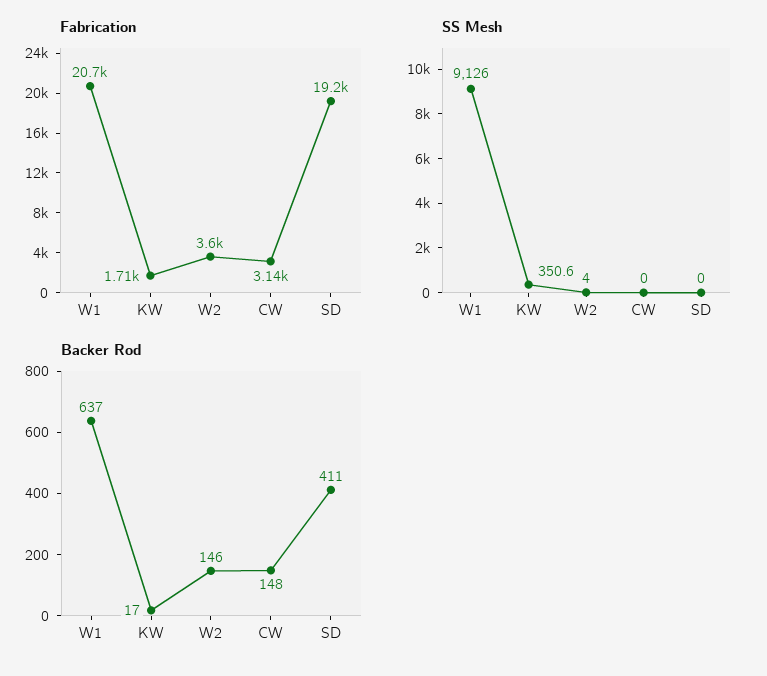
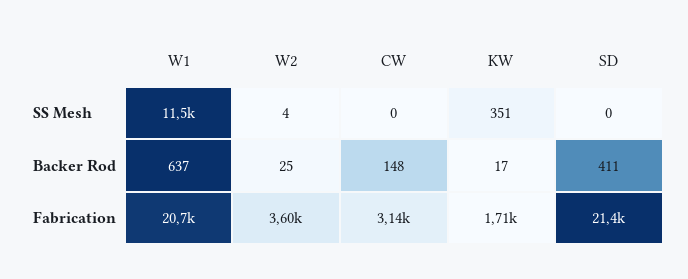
Fabrication, SD: 19200 -> 21400
SS Mesh, W1: 9126 -> 11500
Backer Rod, W2: 146 -> 25

